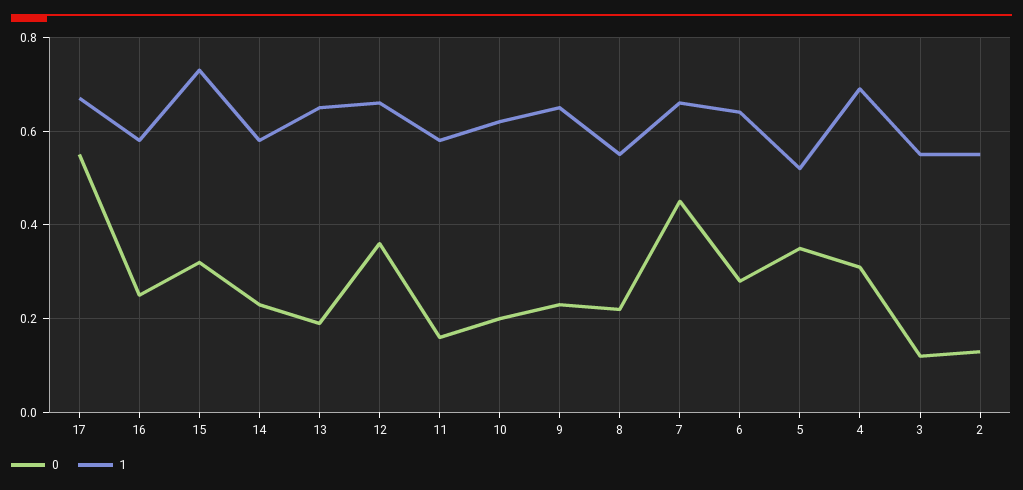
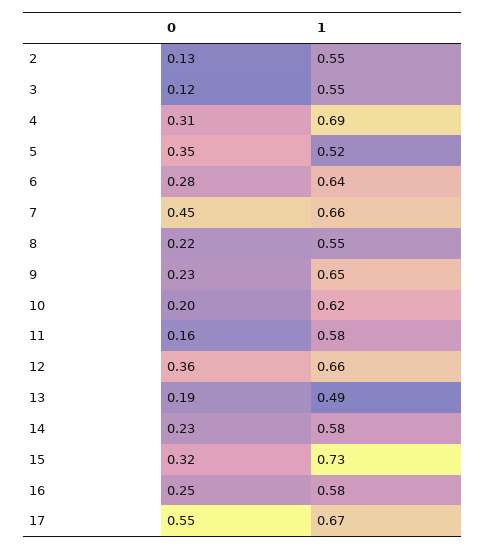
1, 13: 0.65 -> 0.49

